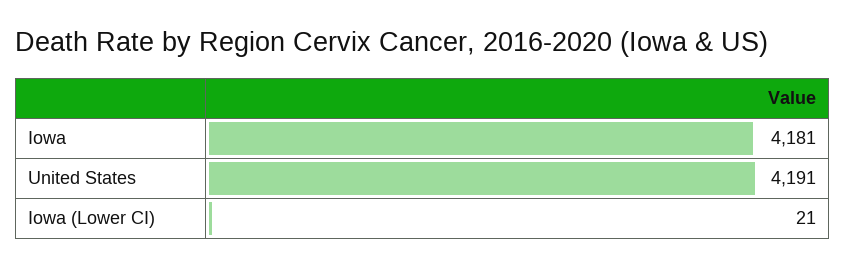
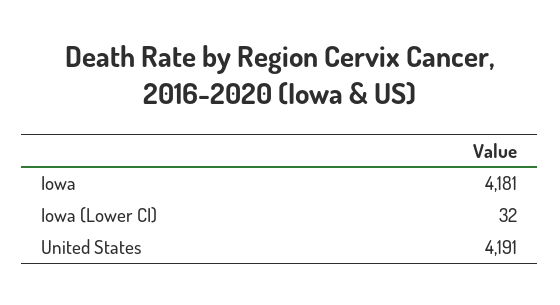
Iowa (Lower CI): 21 -> 32

